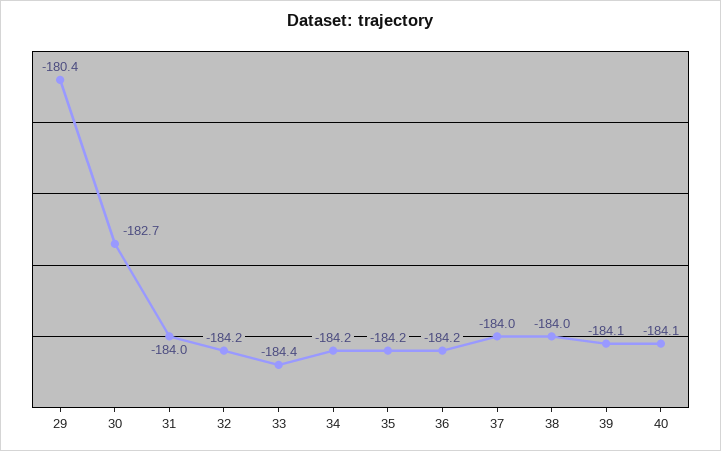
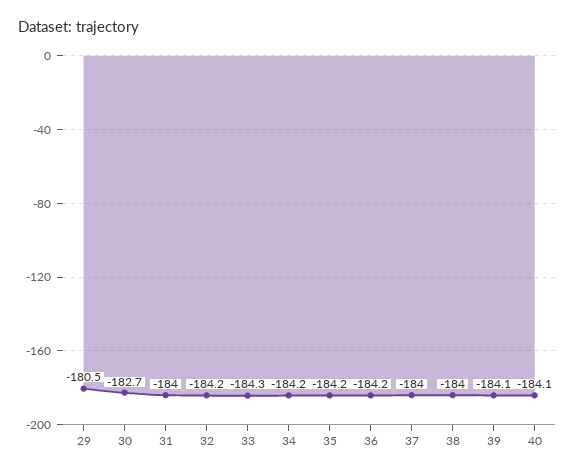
29: -180.4 -> -180.5
33: -184.4 -> -184.3

